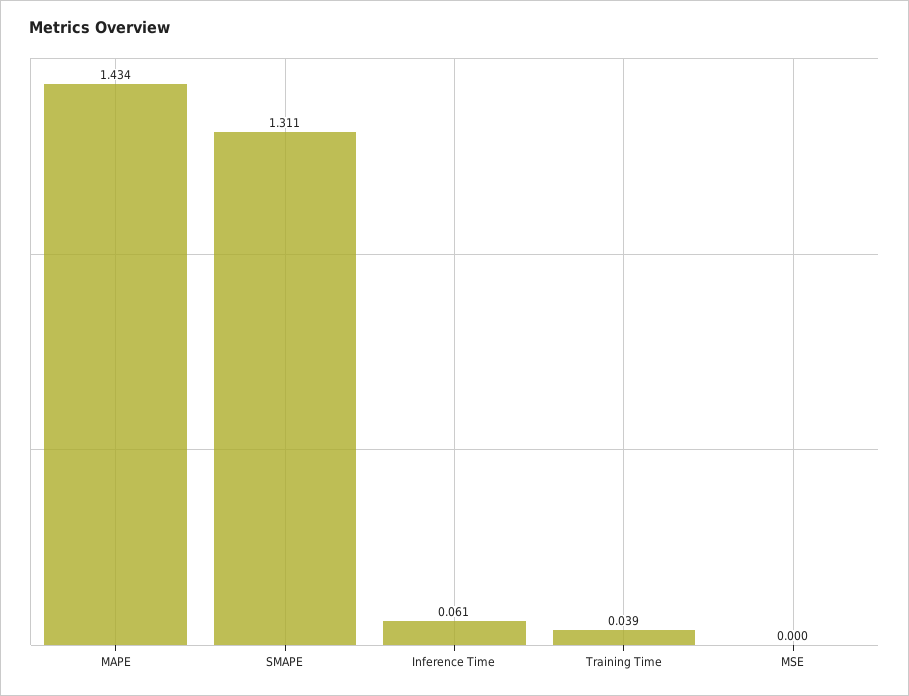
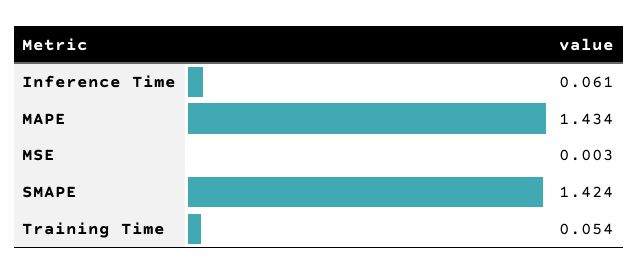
SMAPE: 1.311 -> 1.424
Training Time: 0.039 -> 0.054
MSE: 0 -> 0.003

